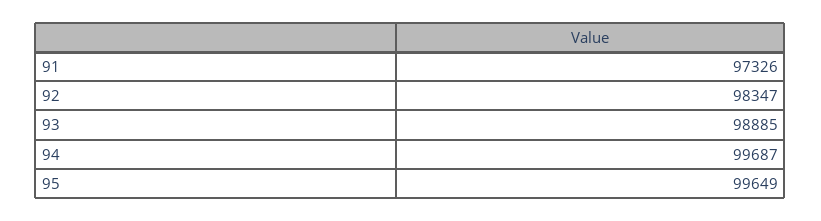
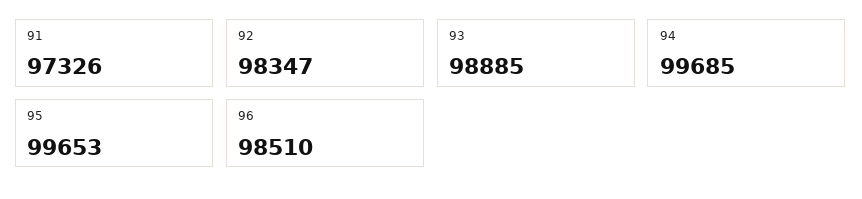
94: 99687 -> 99685
95: 99649 -> 99653
96: none -> 98510

